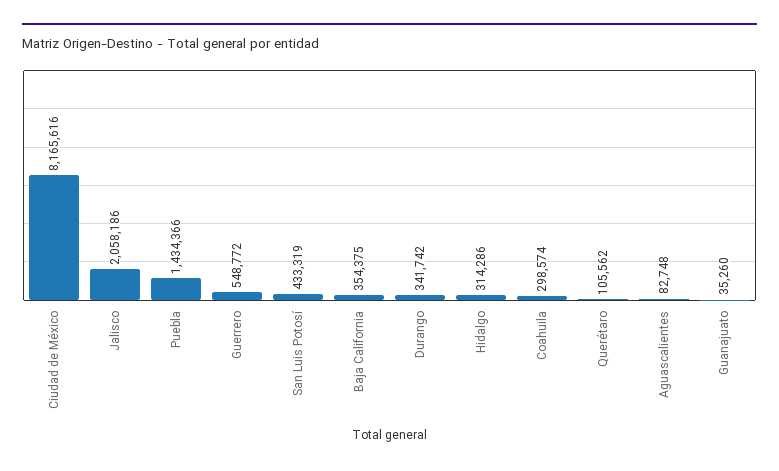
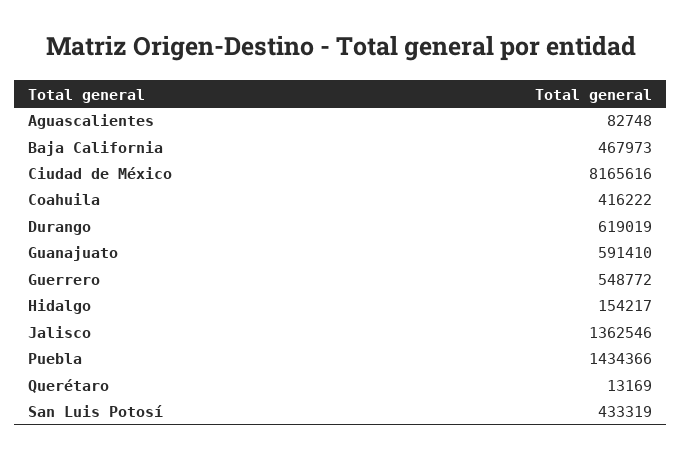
Jalisco: 2058186 -> 1362546
Baja California: 354375 -> 467973
Durango: 341742 -> 619019
Hidalgo: 314286 -> 154217
Coahuila: 298574 -> 416222
Querétaro: 105562 -> 13169
Guanajuato: 35260 -> 591410

